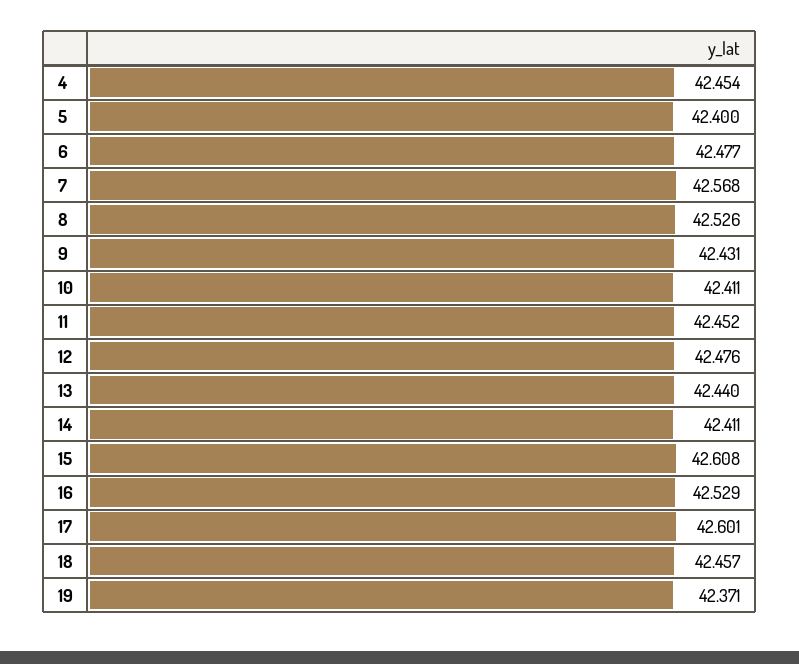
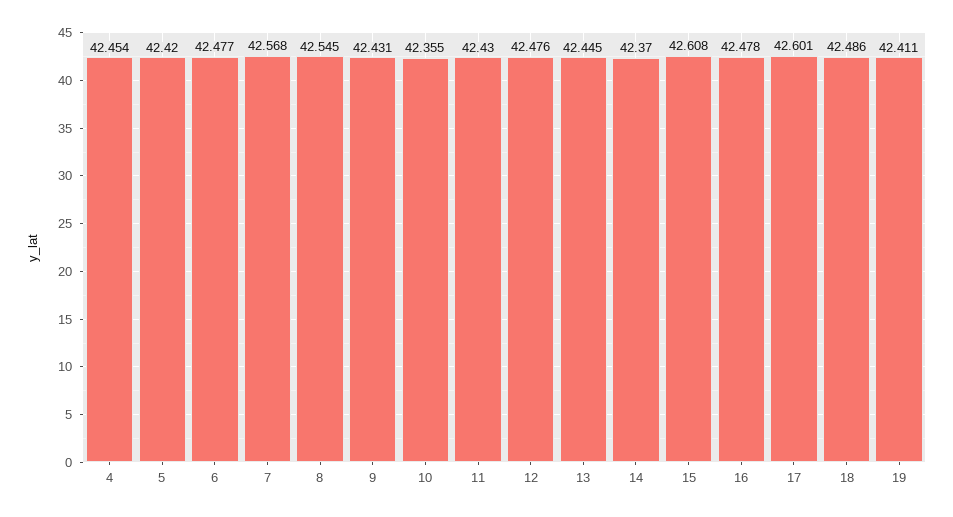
5: 42.4 -> 42.42
8: 42.526 -> 42.545
10: 42.411 -> 42.355
11: 42.452 -> 42.43
13: 42.44 -> 42.445
14: 42.411 -> 42.37
16: 42.529 -> 42.478
18: 42.457 -> 42.486
19: 42.371 -> 42.411

